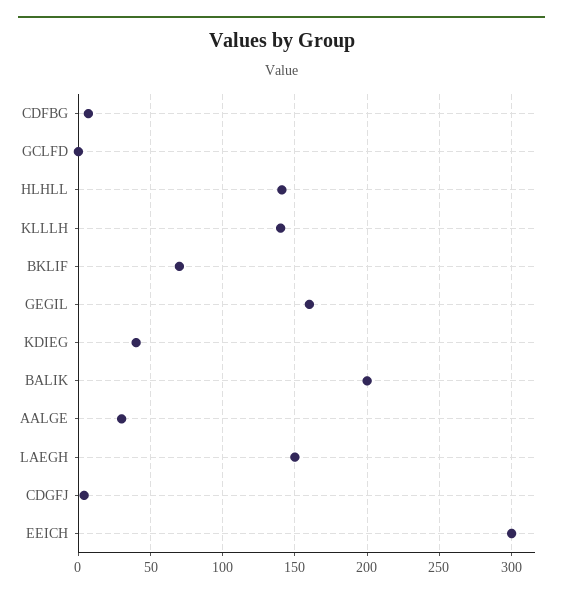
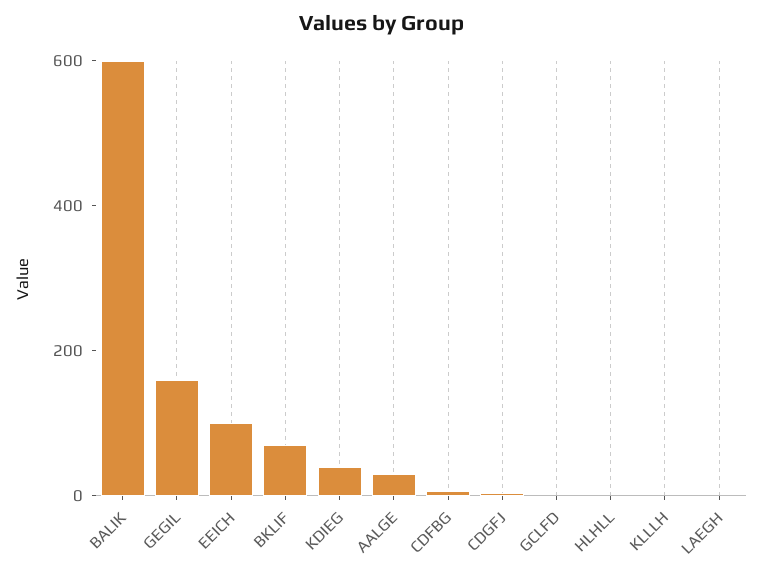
HLHLL: 140 -> 0
KLLLH: 140 -> 0
BALIK: 200 -> 600
LAEGH: 150 -> 0
EEICH: 300 -> 100

